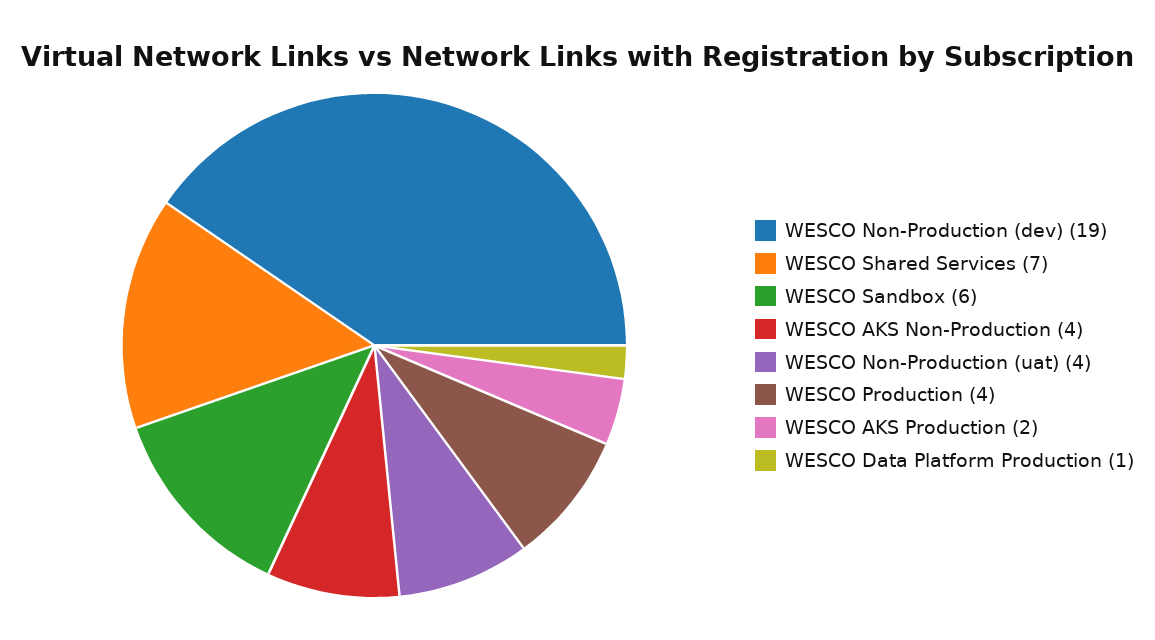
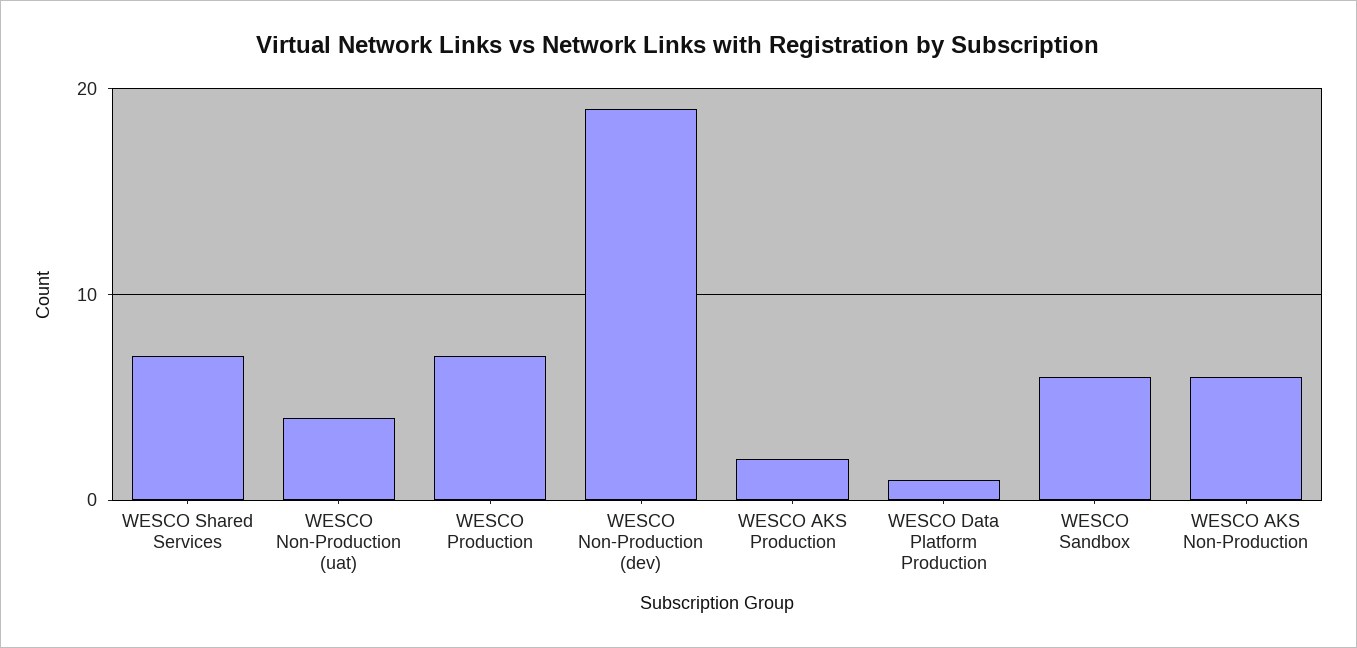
WESCO AKS Non-Production: 4 -> 6
WESCO Production: 4 -> 7

